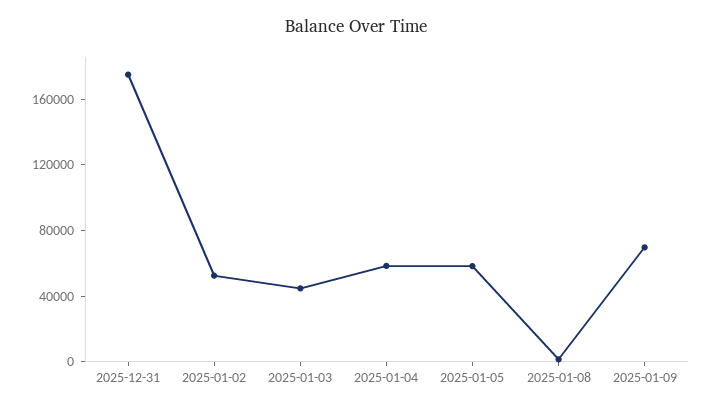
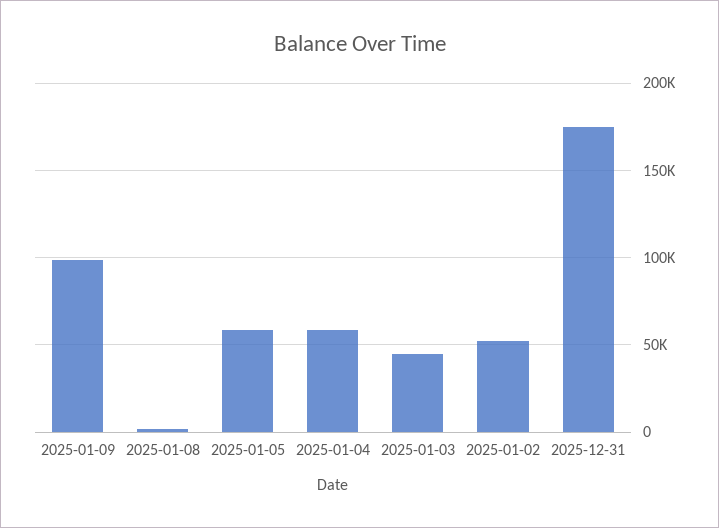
2025-01-09: 70000 -> 100000

